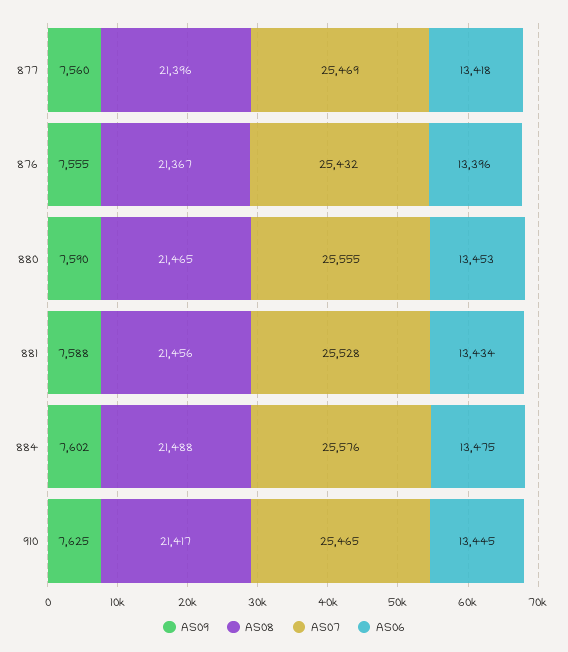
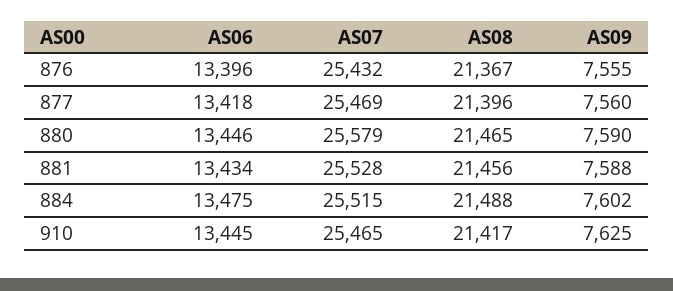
AS07, 880: 25555 -> 25579
AS06, 880: 13453 -> 13446
AS07, 884: 25576 -> 25515

